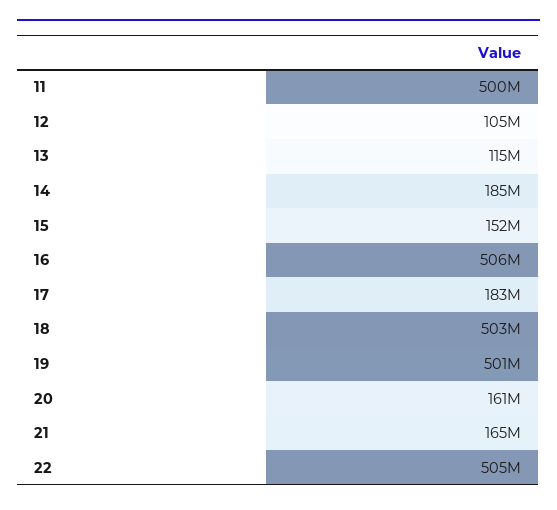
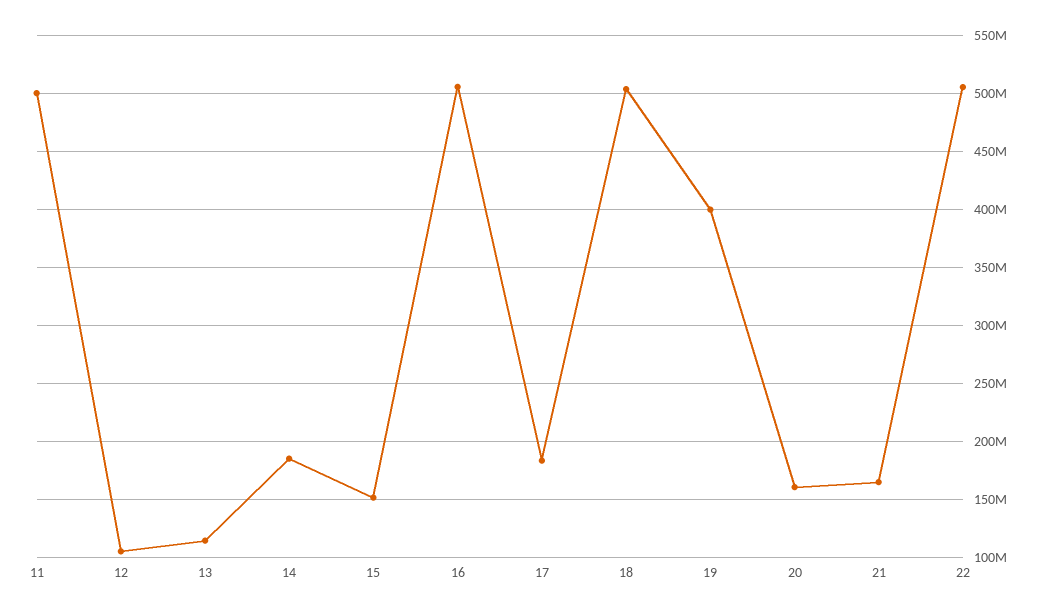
19: 501000000 -> 400000000

